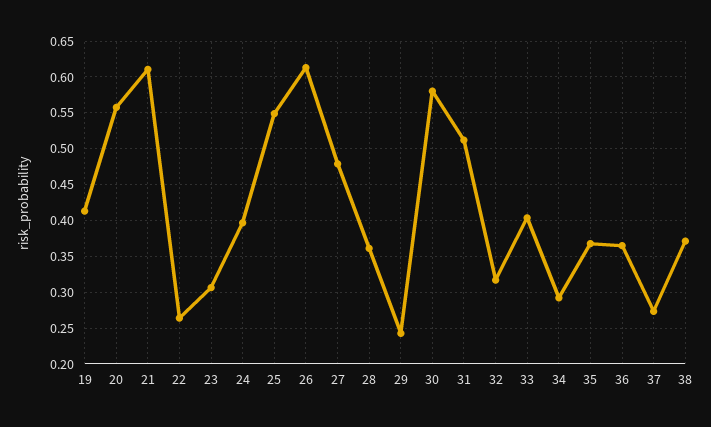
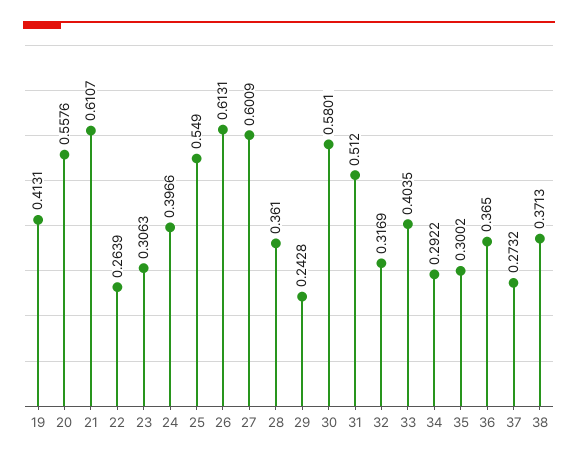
27: 0.48 -> 0.6009
35: 0.37 -> 0.3002

